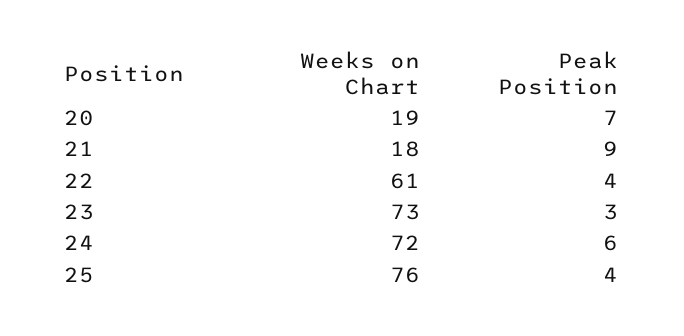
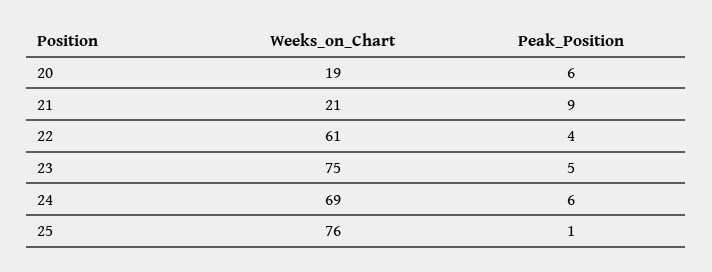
Peak Position, 20: 7 -> 6
Weeks on Chart, 21: 18 -> 21
Weeks on Chart, 23: 73 -> 75
Peak Position, 23: 3 -> 5
Weeks on Chart, 24: 72 -> 69
Peak Position, 25: 4 -> 1

